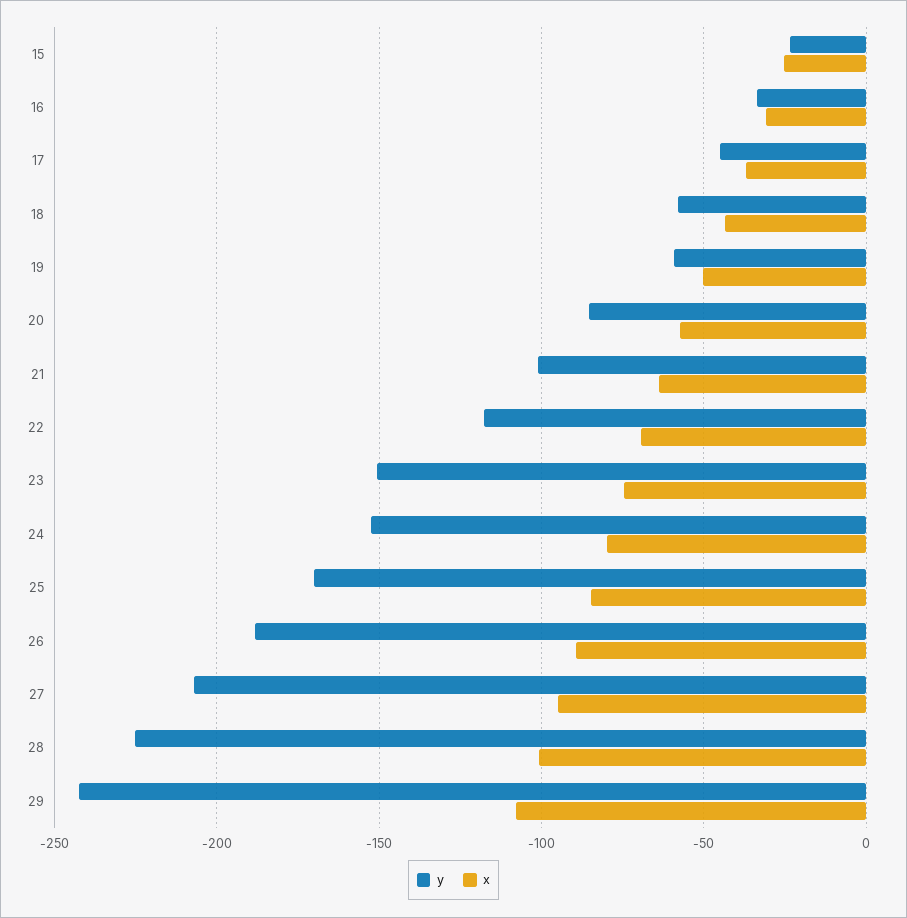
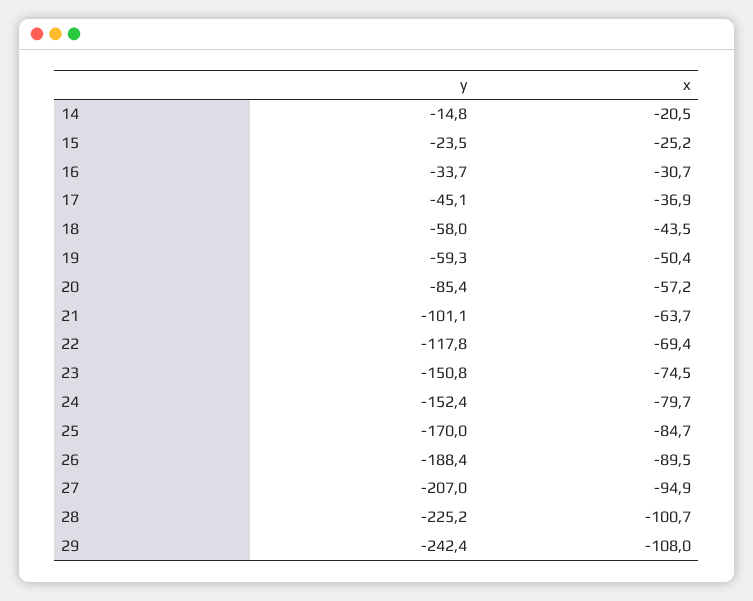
y, 14: none -> -14.8
x, 14: none -> -20.5

